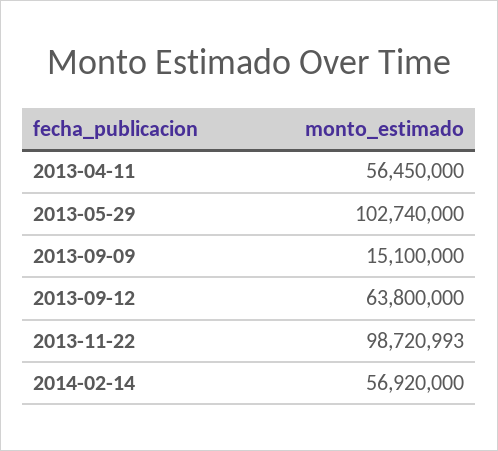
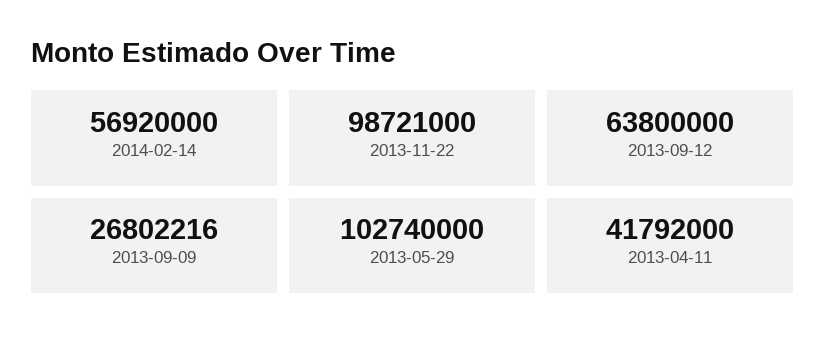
2013-04-11: 56450000 -> 41792000
2013-09-09: 15100000 -> 26802216
2013-11-22: 98720993 -> 98721000

